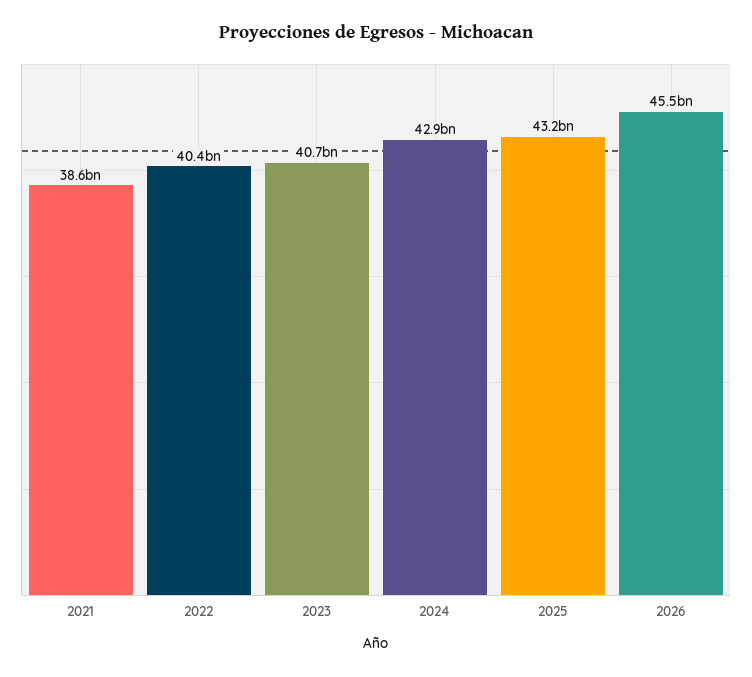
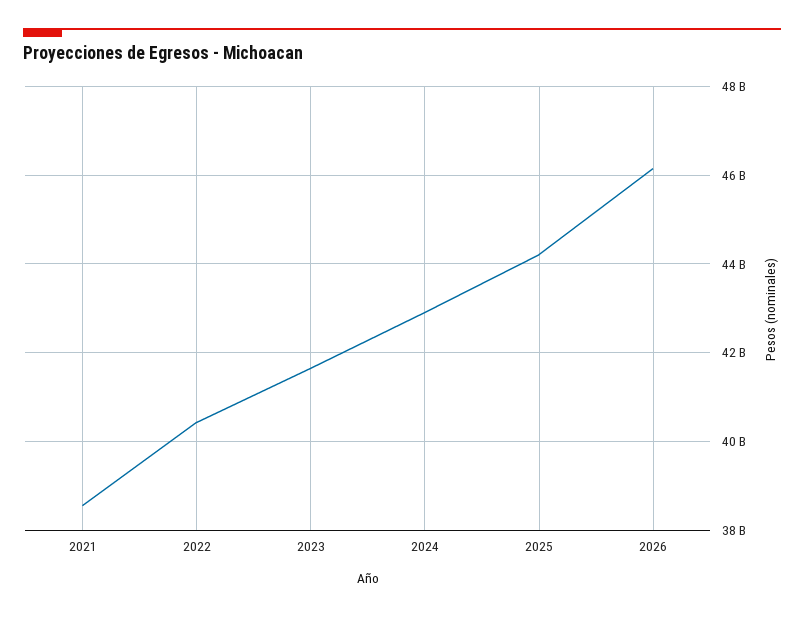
2023: 40700000000 -> 41600000000
2025: 43200000000 -> 44200000000
2026: 45500000000 -> 46200000000

